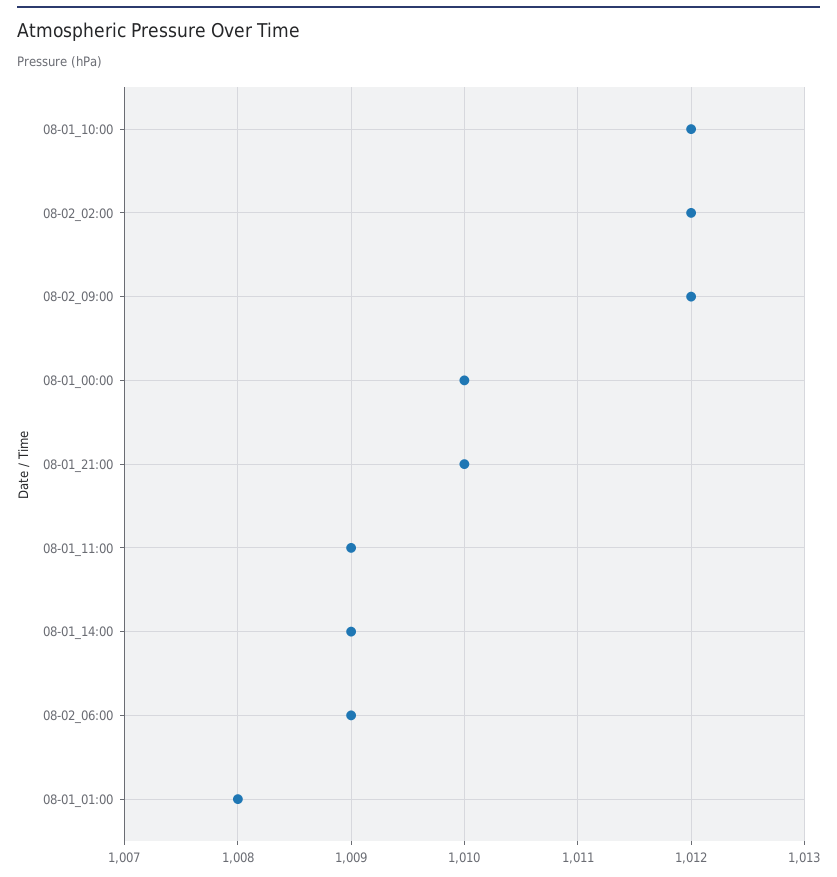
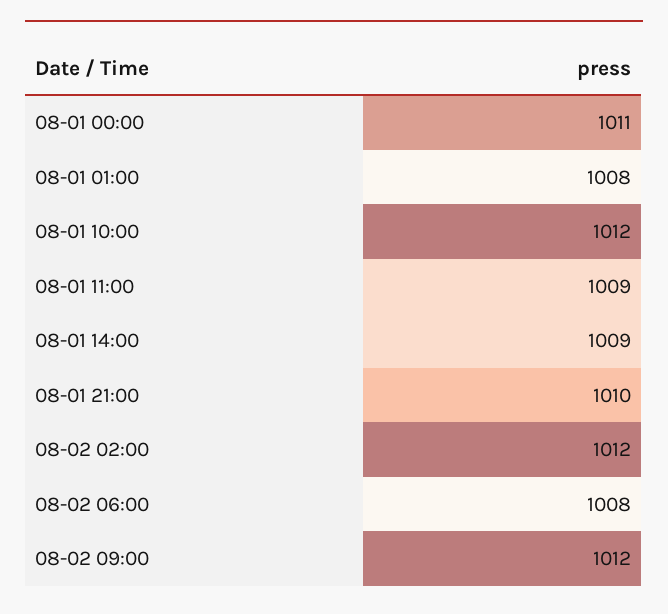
08-01_00:00: 1010 -> 1011
08-02_06:00: 1009 -> 1008

